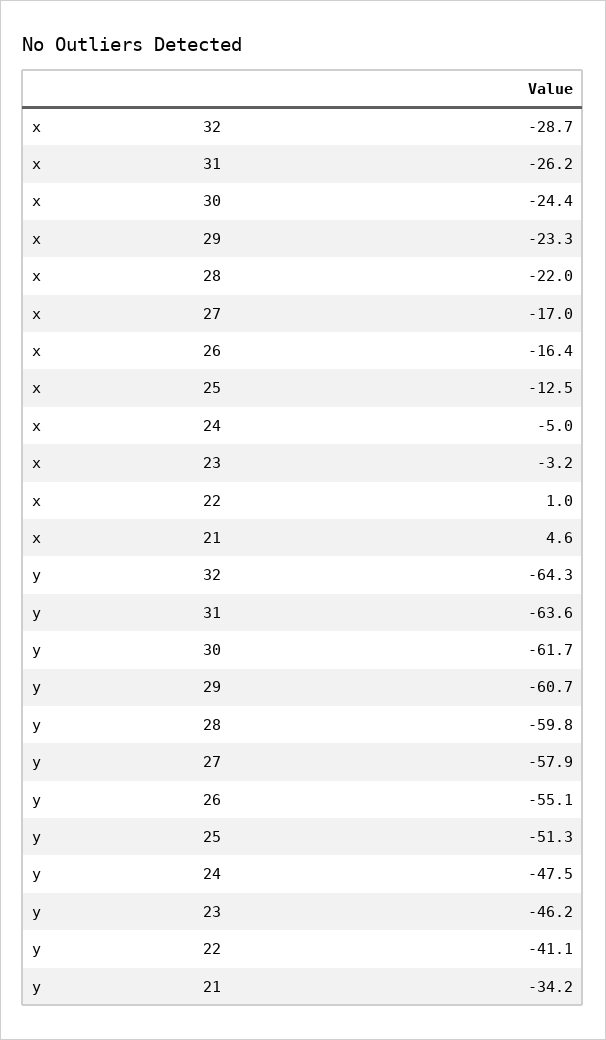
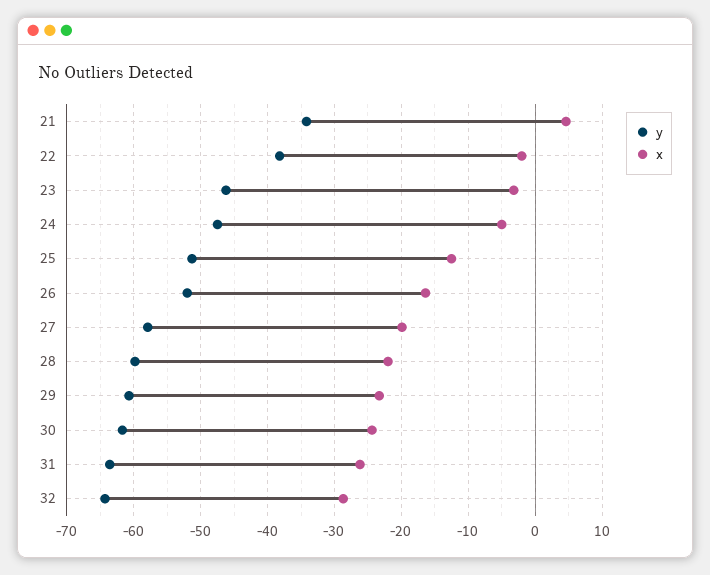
x, 27: -17 -> -20
x, 22: 1 -> -2
y, 26: -55.1 -> -52
y, 22: -41.1 -> -38

